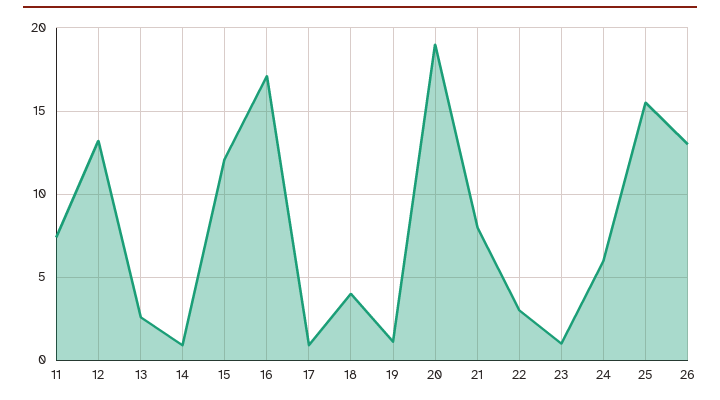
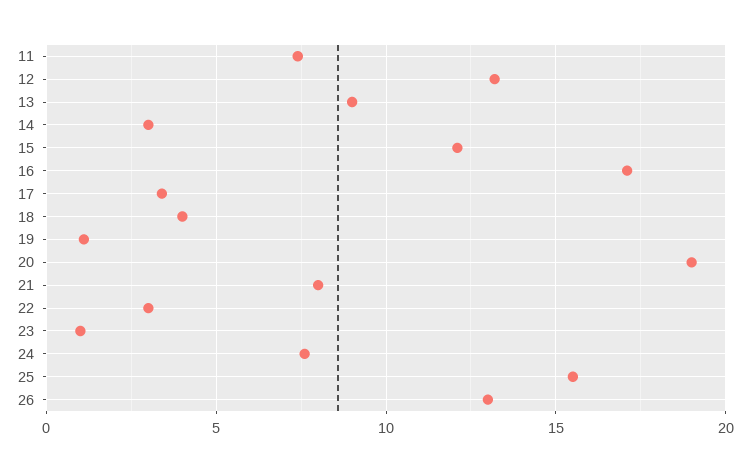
13: 2.5 -> 9
14: 1 -> 3
17: 1 -> 3.5
24: 6 -> 7.5

